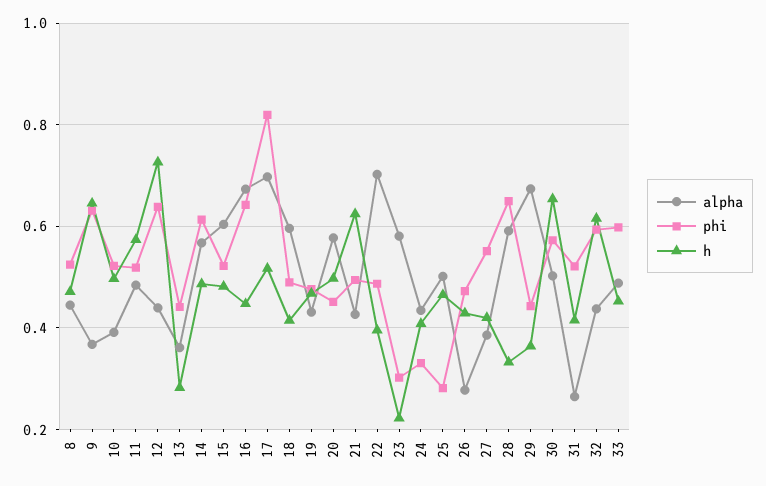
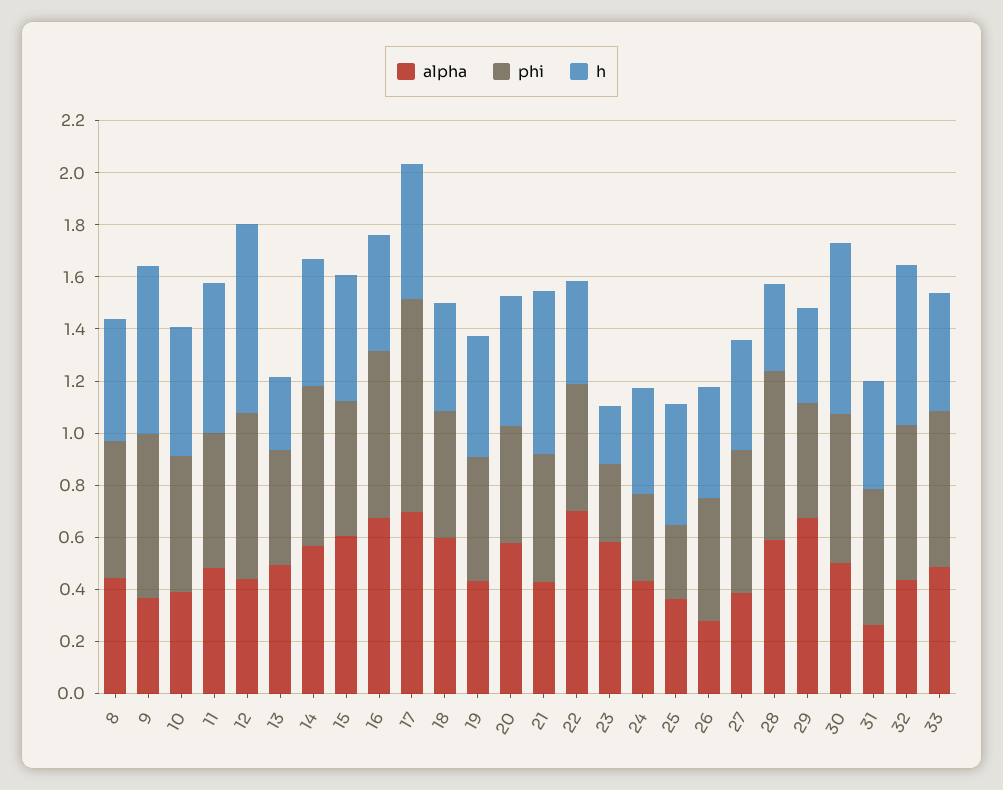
alpha, 13: 0.36 -> 0.5
alpha, 25: 0.5 -> 0.35

